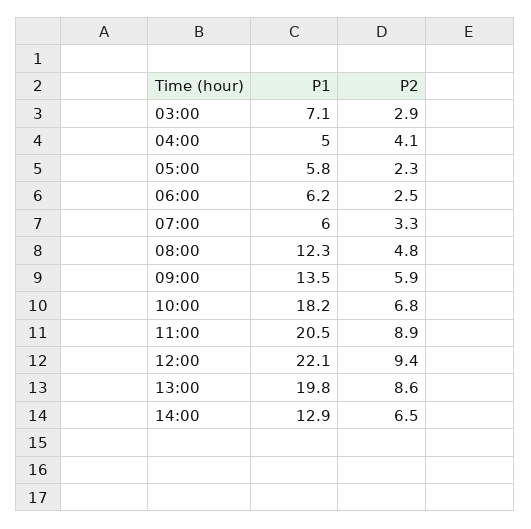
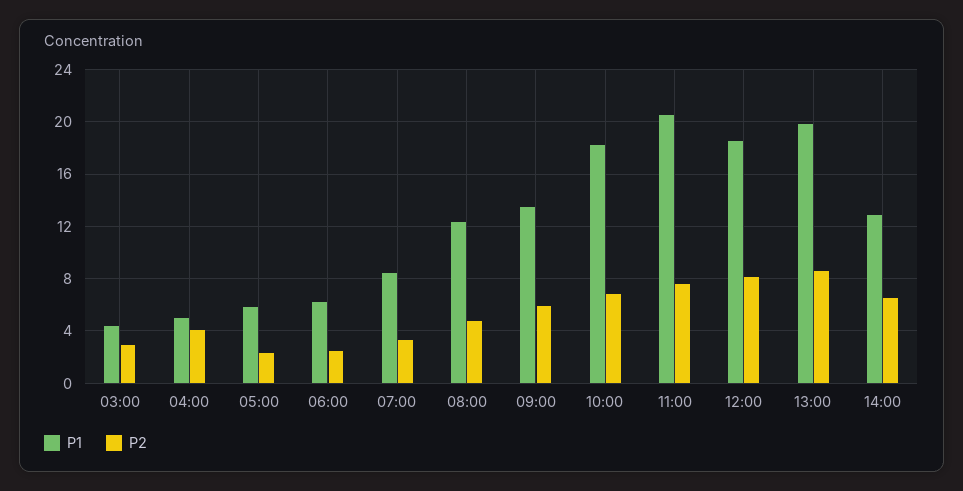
P1, 03:00: 7.1 -> 4.5
P1, 07:00: 6 -> 8.5
P2, 11:00: 8.9 -> 7.5
P1, 12:00: 22.1 -> 18.5
P2, 12:00: 9.4 -> 8

